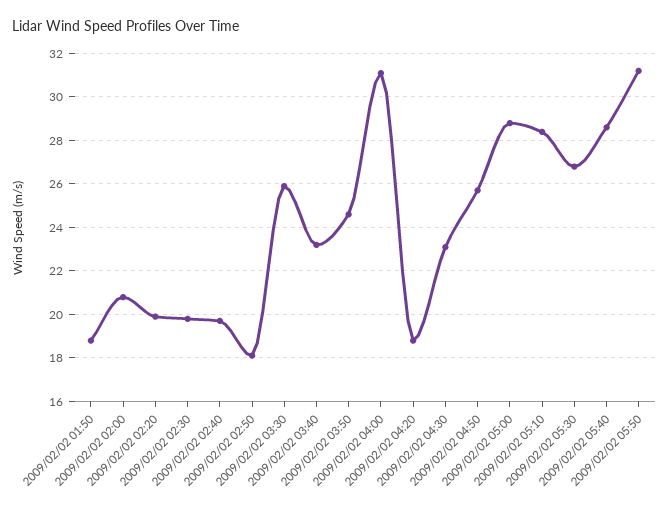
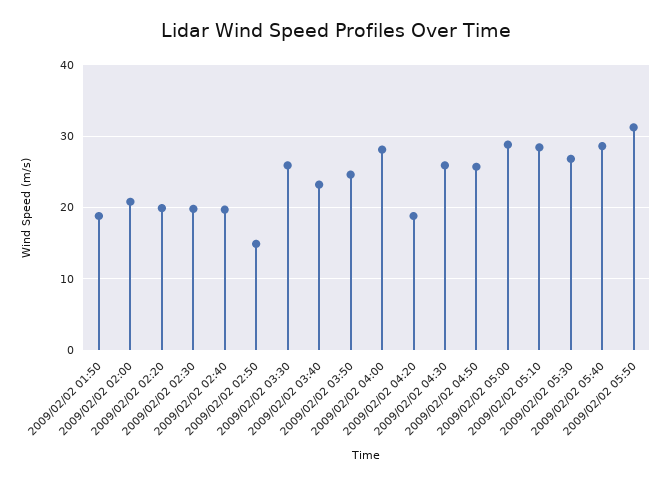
2009/02/02 02:50: 18 -> 15
2009/02/02 04:00: 31 -> 28
2009/02/02 04:30: 23 -> 26

